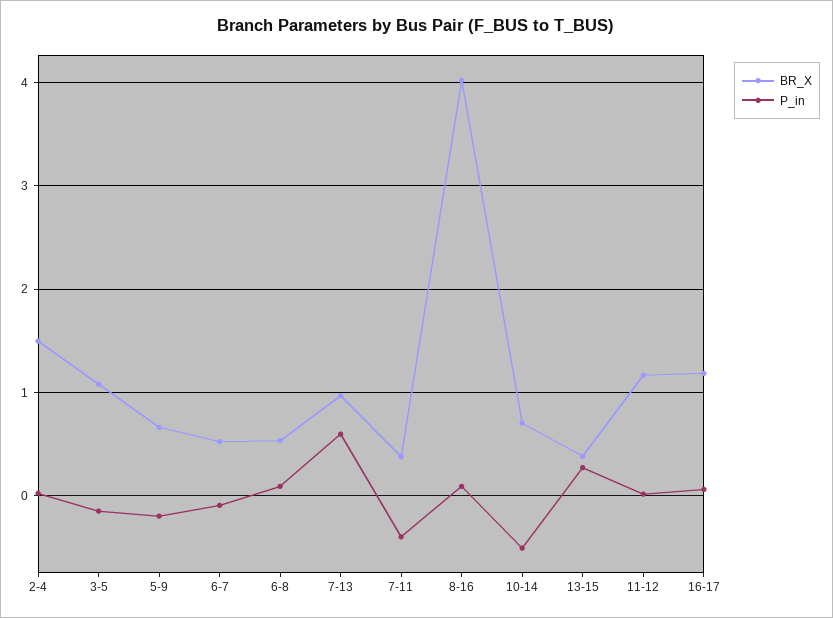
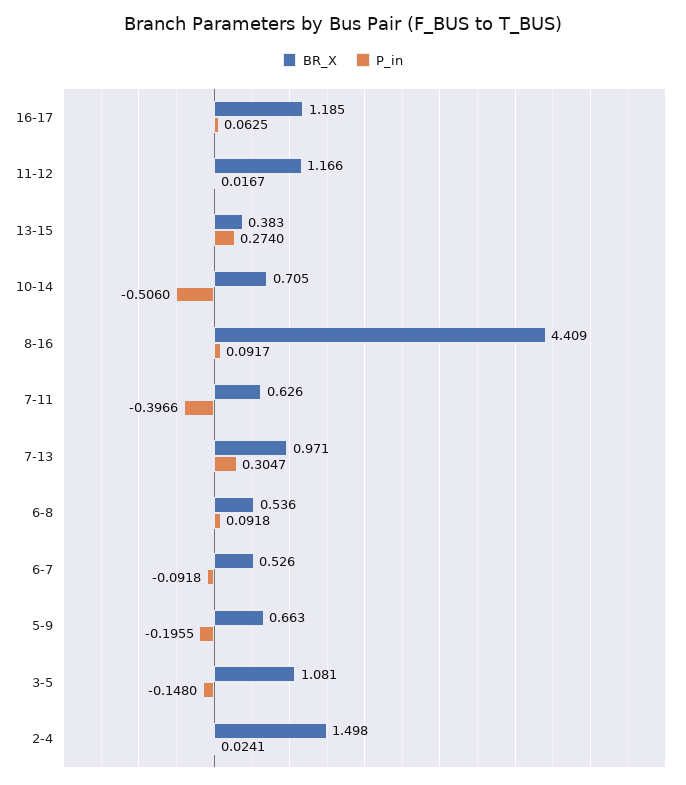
P_in, 7-13: 0.6 -> 0.3047
BR_X, 7-11: 0.4 -> 0.626
BR_X, 8-16: 4 -> 4.409

